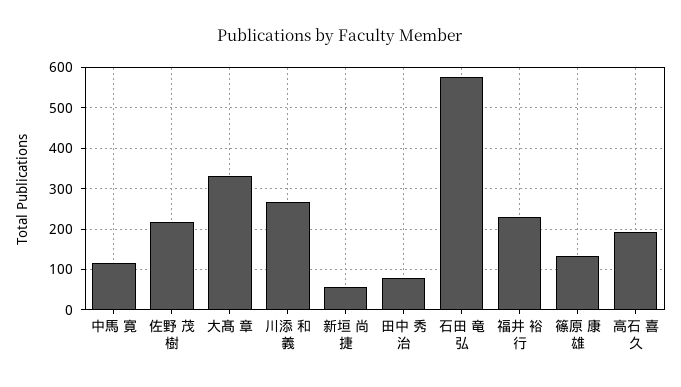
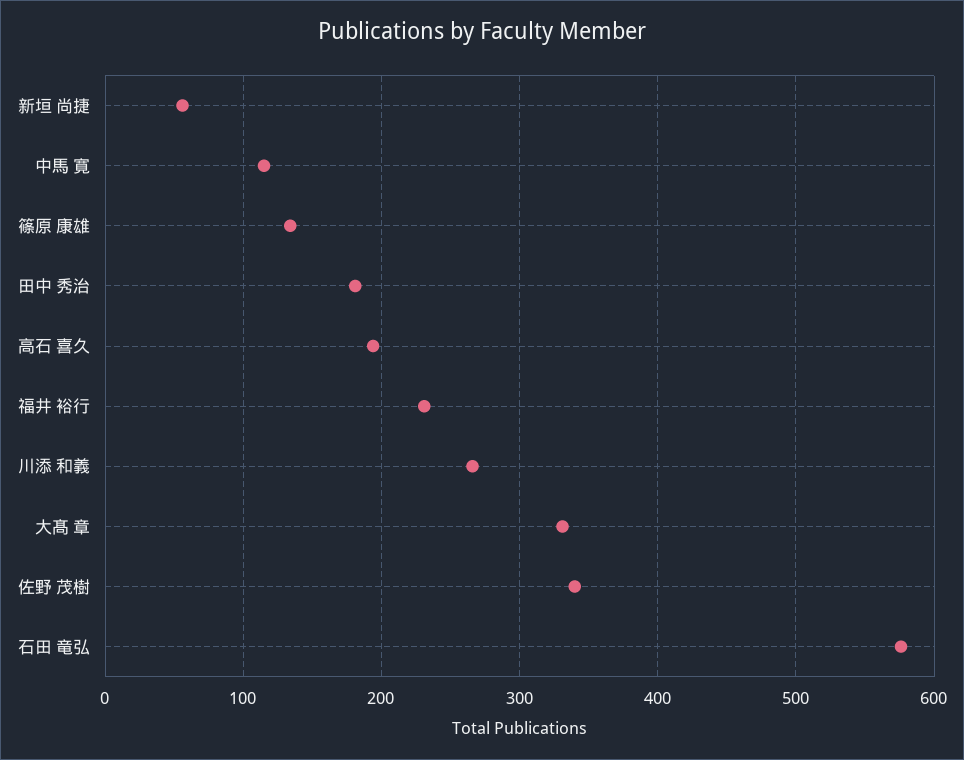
佐野 茂樹: 220 -> 340
田中 秀治: 80 -> 180

